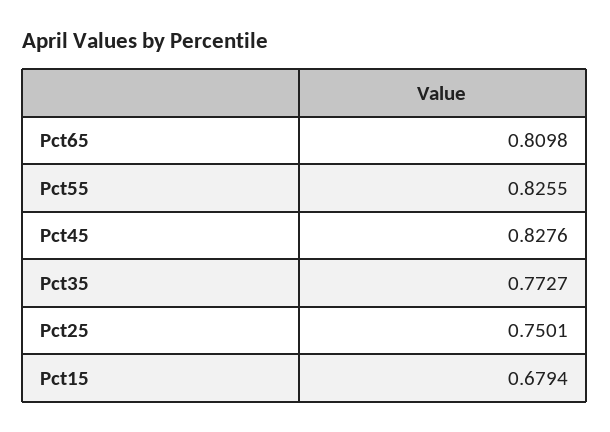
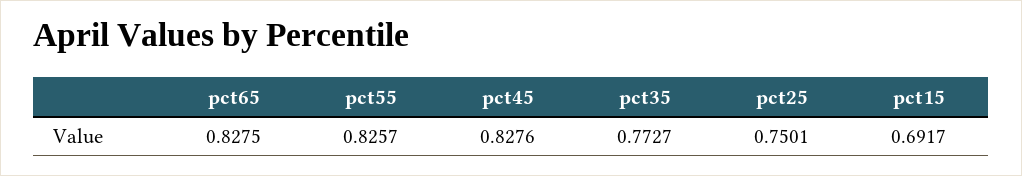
Pct65: 0.8098 -> 0.8275
Pct55: 0.8255 -> 0.8257
Pct15: 0.6794 -> 0.6917

